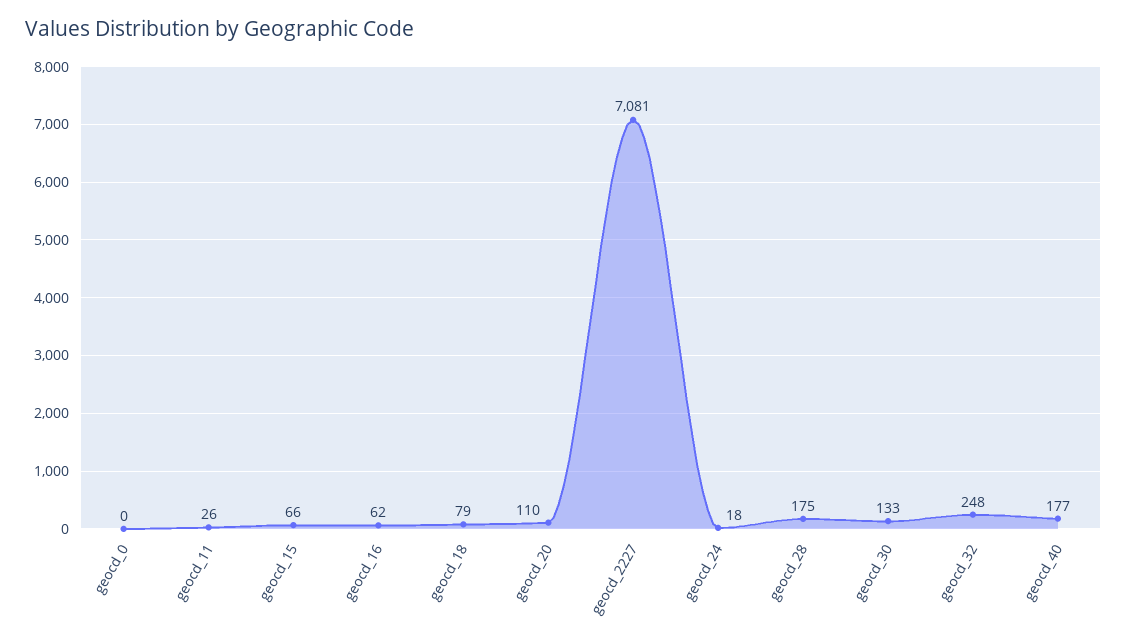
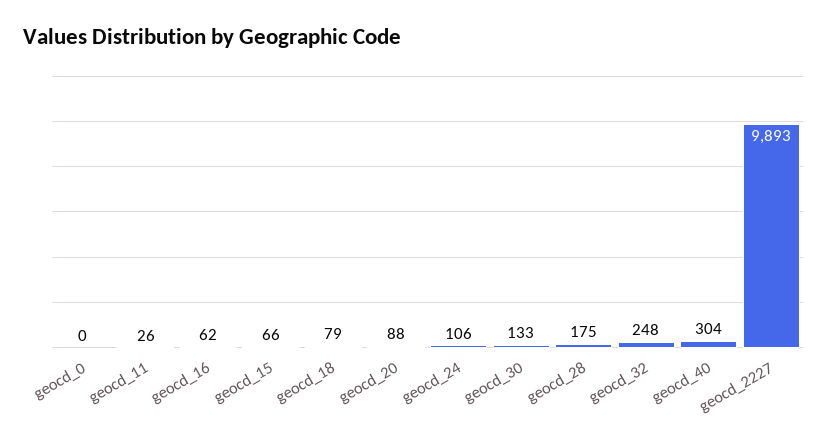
geocd_20: 110 -> 88
geocd_2227: 7081 -> 9893
geocd_24: 18 -> 106
geocd_40: 177 -> 304

